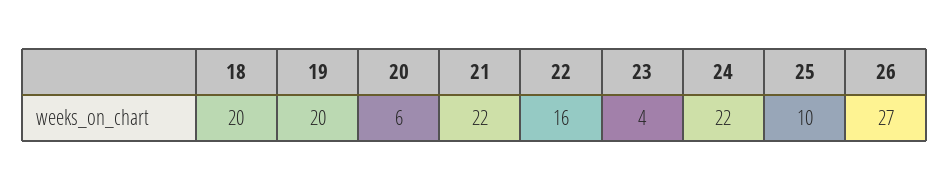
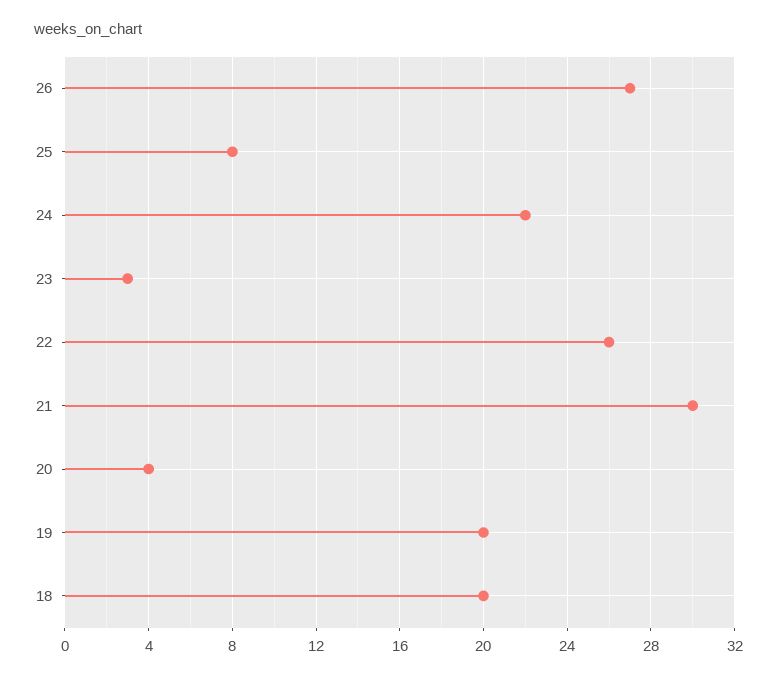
20: 6 -> 4
21: 22 -> 30
22: 16 -> 26
23: 4 -> 3
25: 10 -> 8

